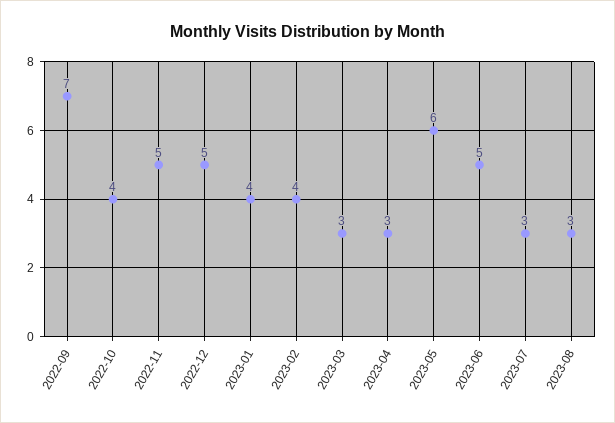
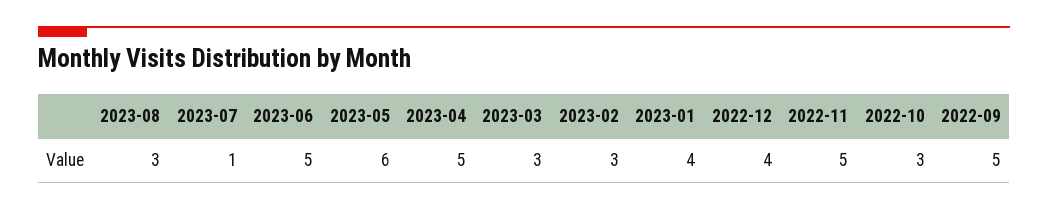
2022-09: 7 -> 5
2022-10: 4 -> 3
2022-12: 5 -> 4
2023-02: 4 -> 3
2023-04: 3 -> 5
2023-07: 3 -> 1

